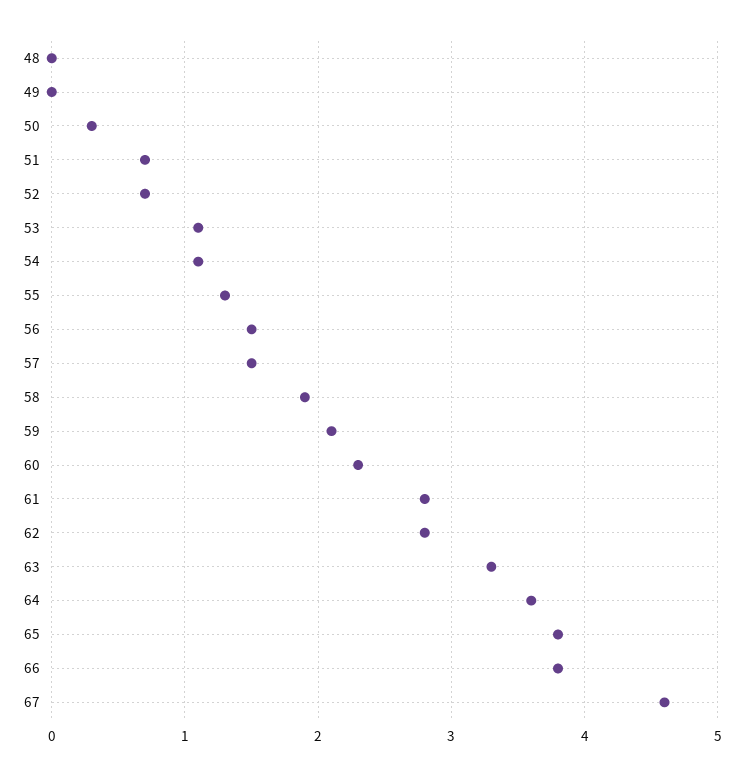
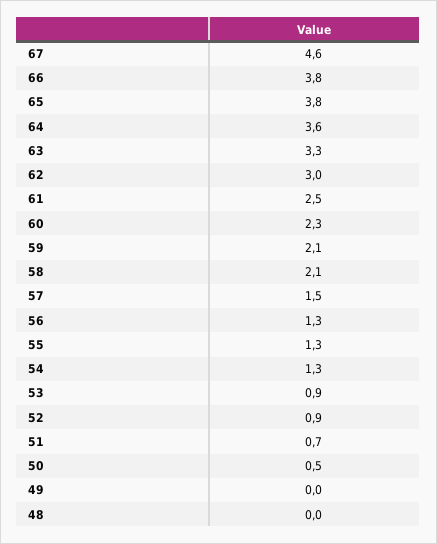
50: 0.3 -> 0.5
52: 0.7 -> 0.9
53: 1.1 -> 0.9
54: 1.1 -> 1.3
56: 1.5 -> 1.3
58: 1.9 -> 2.1
61: 2.8 -> 2.5
62: 2.8 -> 3

